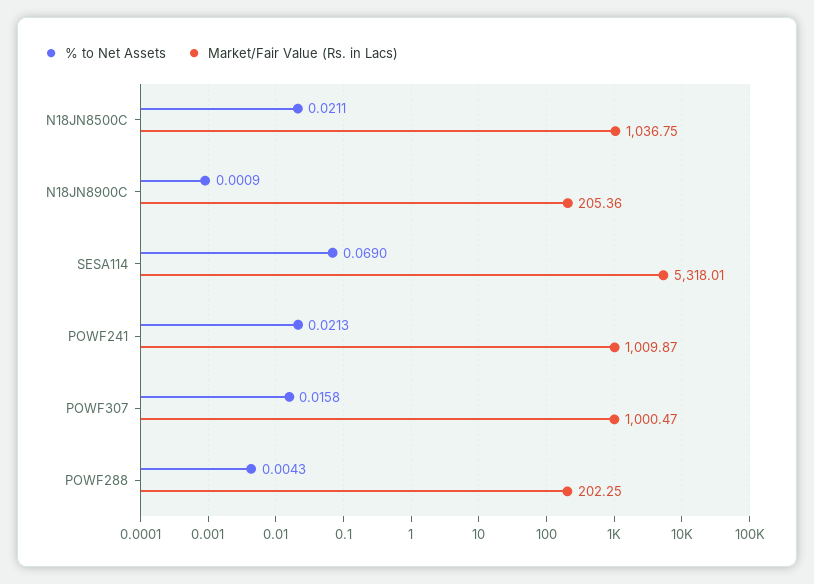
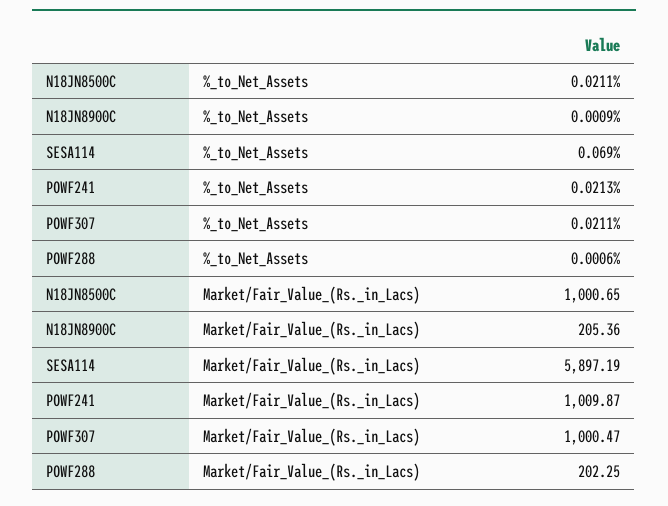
Market/Fair Value (Rs. in Lacs), N18JN8500C: 1036.75 -> 1000.65
Market/Fair Value (Rs. in Lacs), SESA114: 5318.01 -> 5897.19
% to Net Assets, POWF307: 0.0158 -> 0.0211
% to Net Assets, POWF288: 0.0043 -> 0.0006

